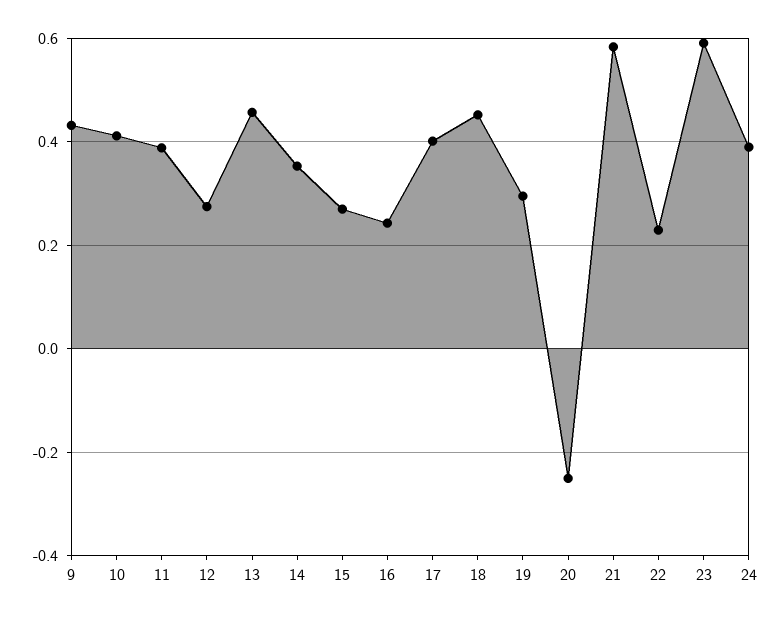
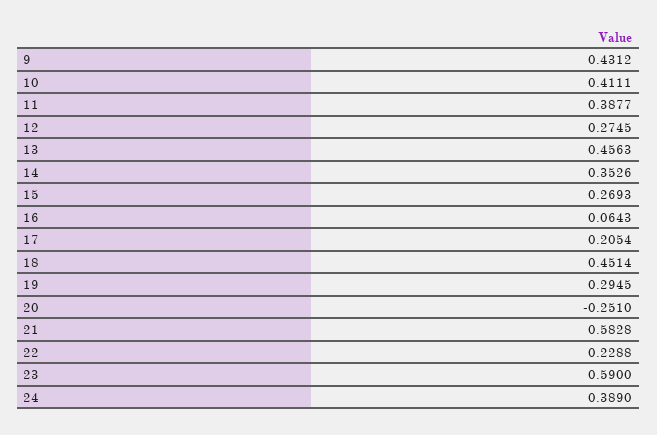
16: 0.24 -> 0.0643
17: 0.4 -> 0.2054

